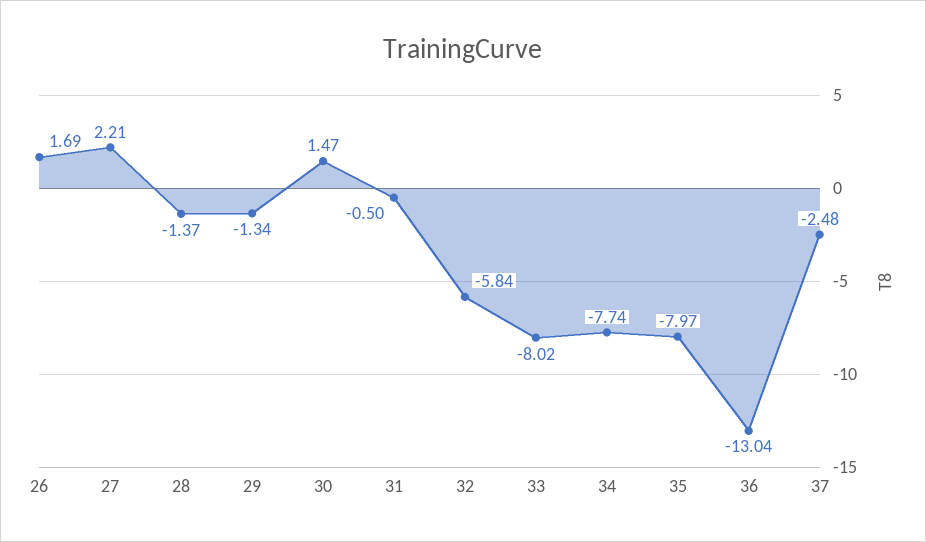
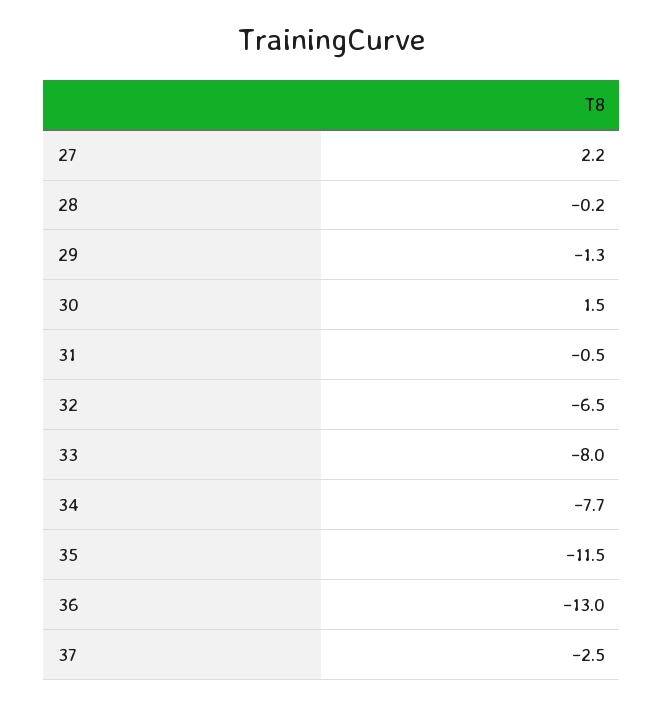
26: 1.69 -> none
28: -1.37 -> -0.2
32: -5.84 -> -6.5
35: -7.97 -> -11.5

